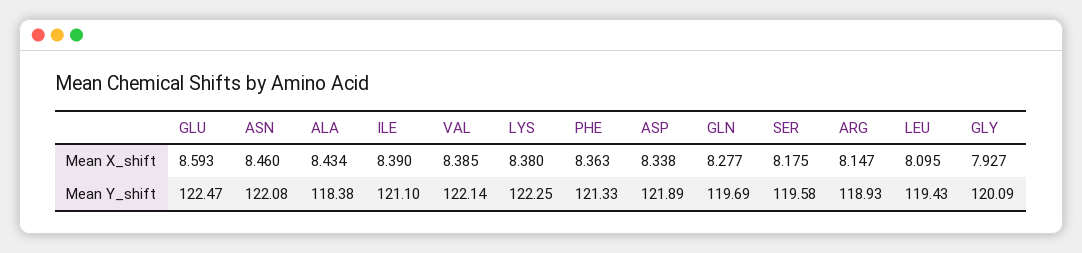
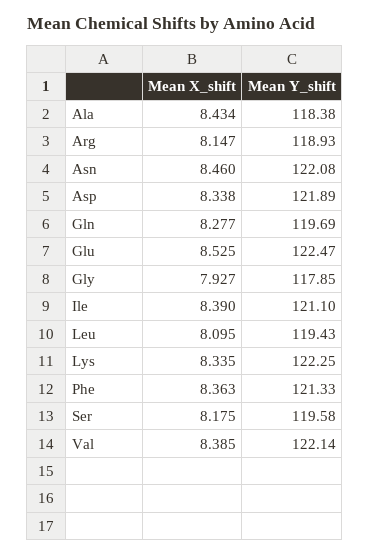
GLU, Mean X_shift: 8.593 -> 8.525
LYS, Mean X_shift: 8.38 -> 8.335
GLY, Mean Y_shift: 120.09 -> 117.85

